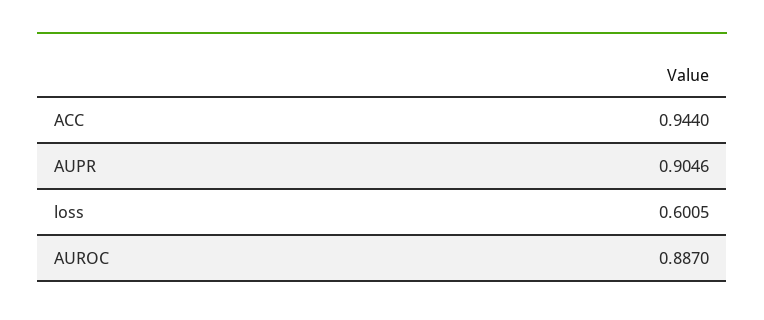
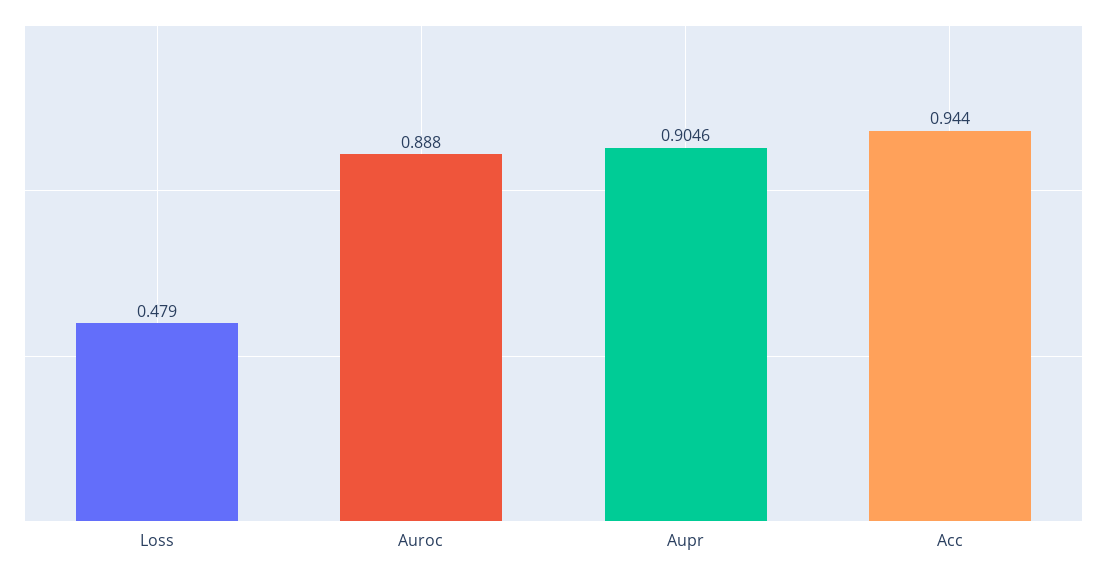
loss: 0.6005 -> 0.479
AUROC: 0.887 -> 0.888

